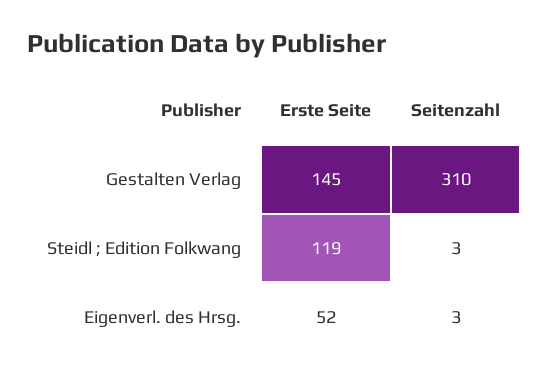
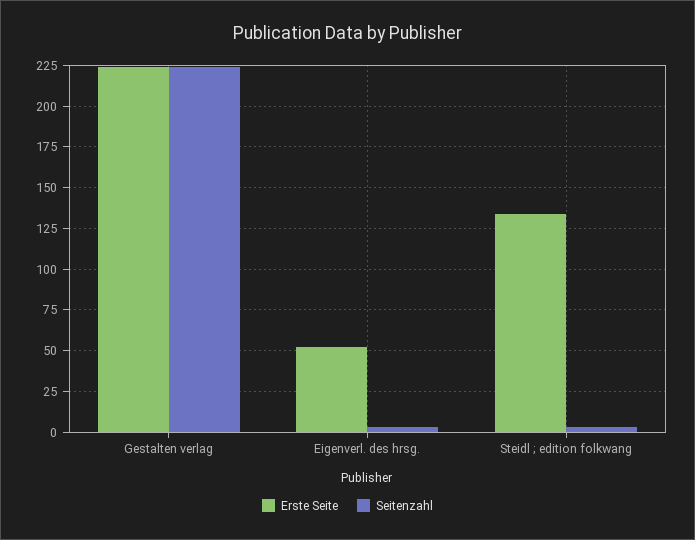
Erste Seite, Gestalten Verlag: 145 -> 225
Seitenzahl, Gestalten Verlag: 310 -> 225
Erste Seite, Steidl ; Edition Folkwang: 119 -> 135

